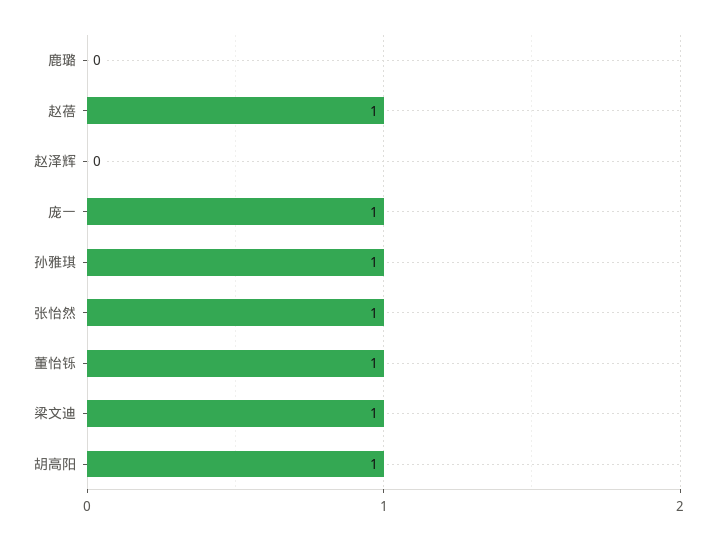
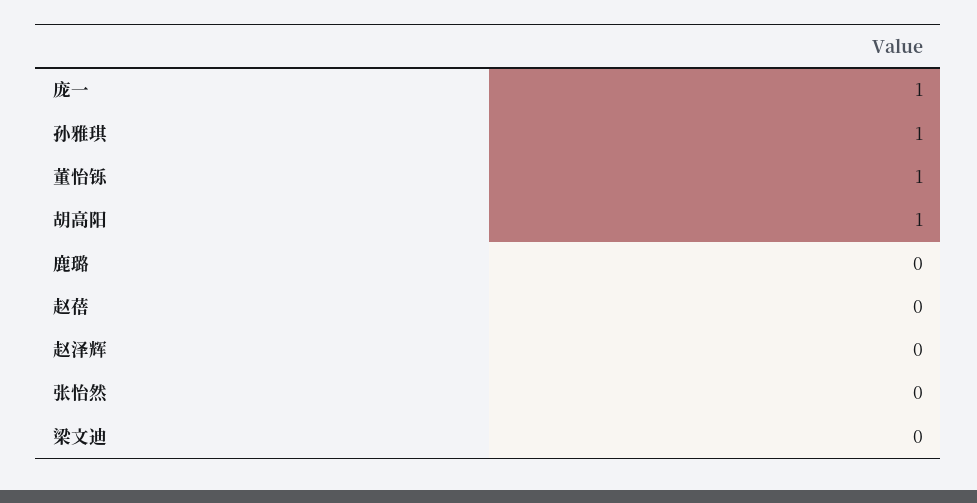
赵蓓: 1 -> 0
张怡然: 1 -> 0
梁文迪: 1 -> 0

